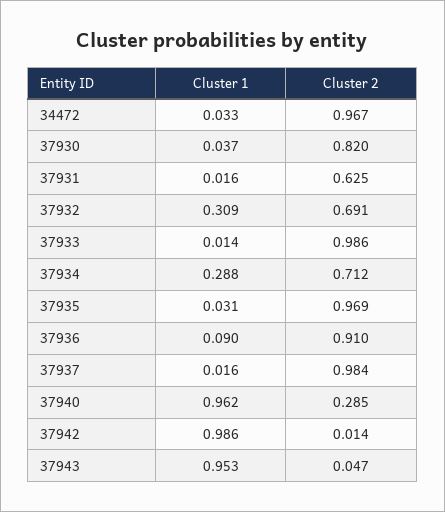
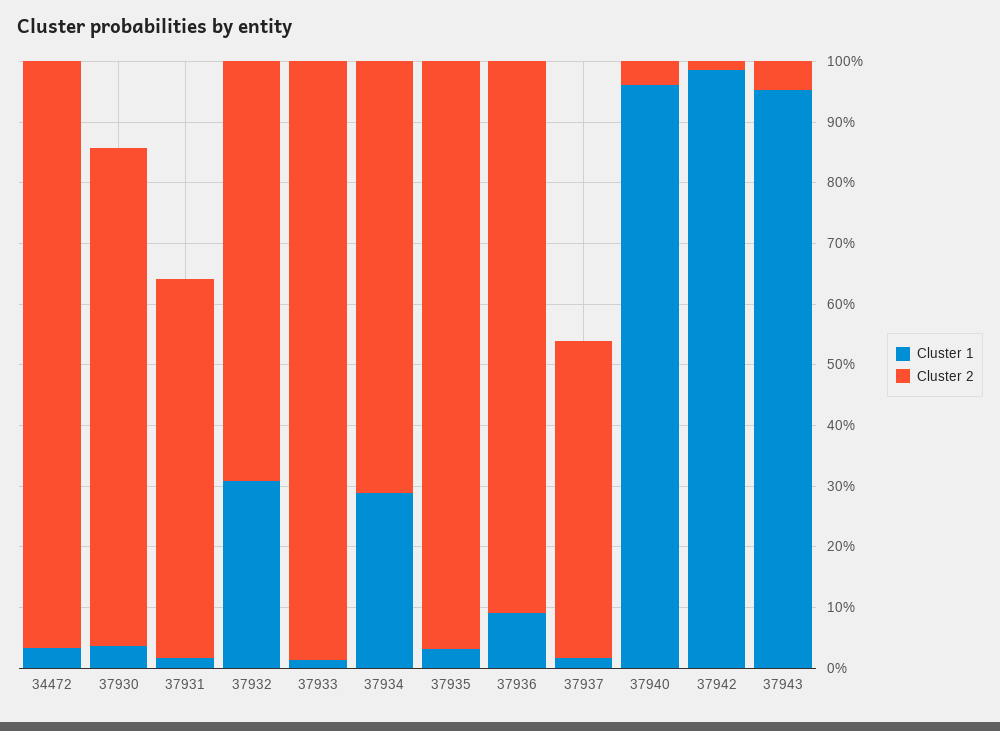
Cluster 2, 37937: 0.984 -> 0.52
Cluster 2, 37940: 0.285 -> 0.04

